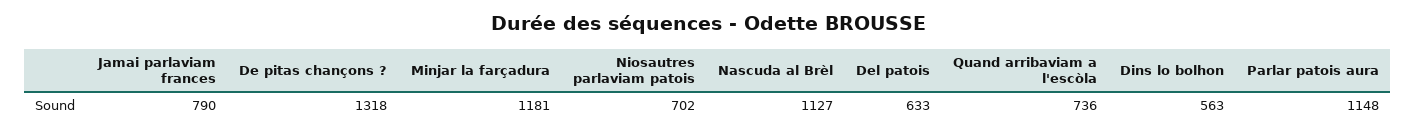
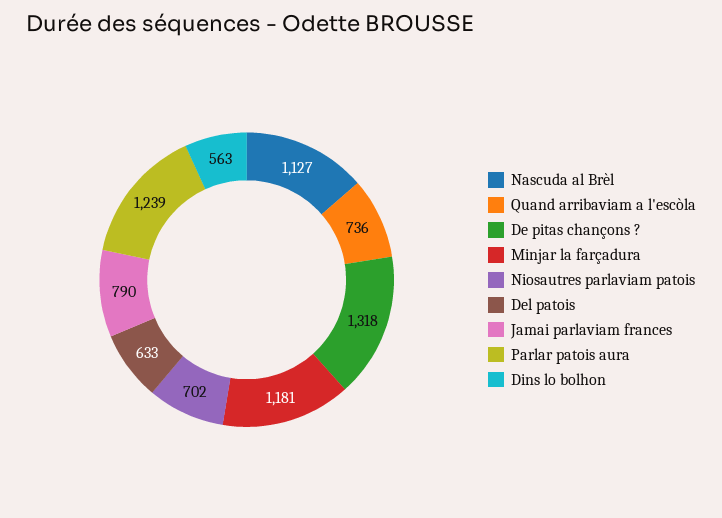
Parlar patois aura: 1148 -> 1239

